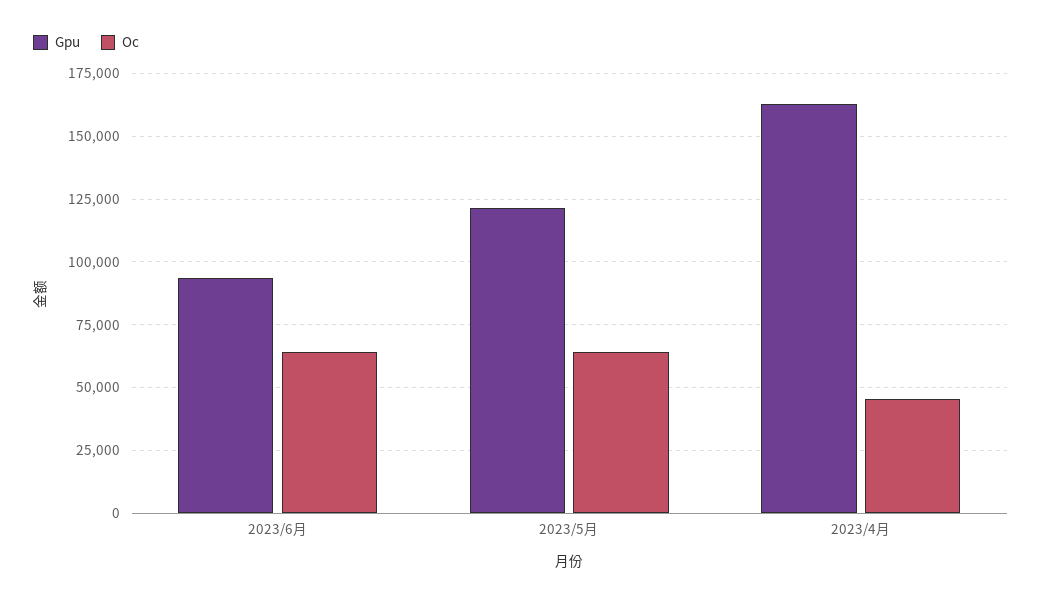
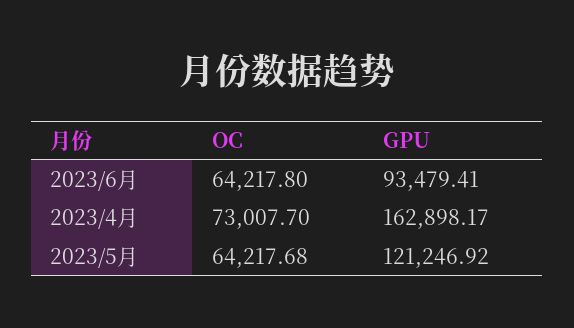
Oc, 2023/4月: 45000 -> 73007.7

